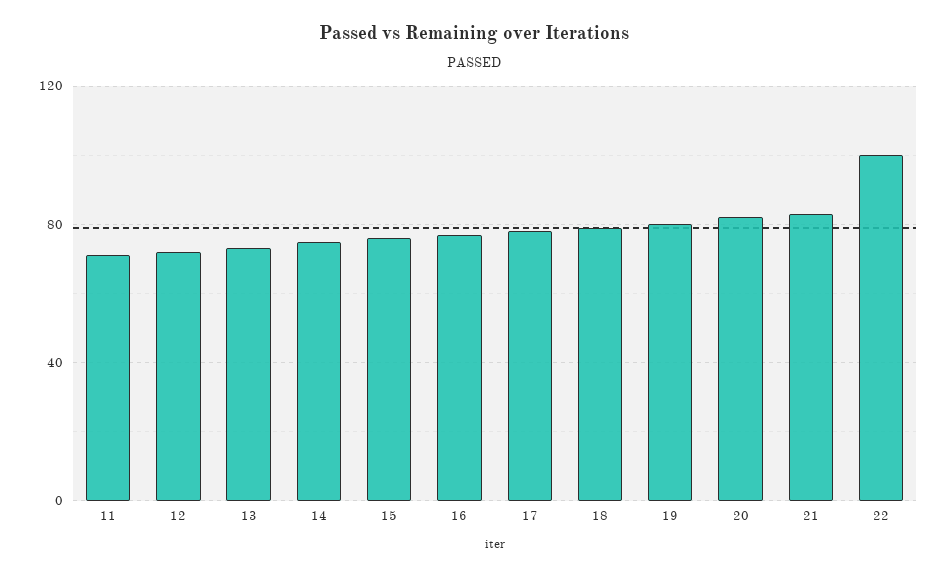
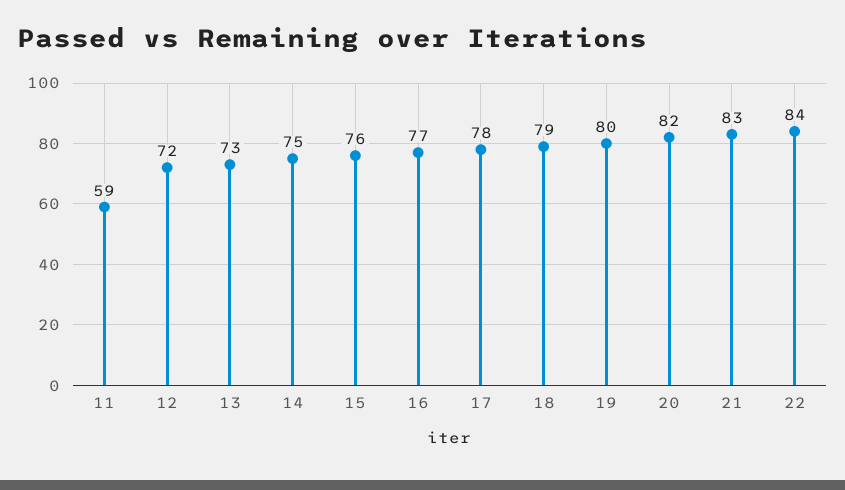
11: 70 -> 59
22: 100 -> 84

